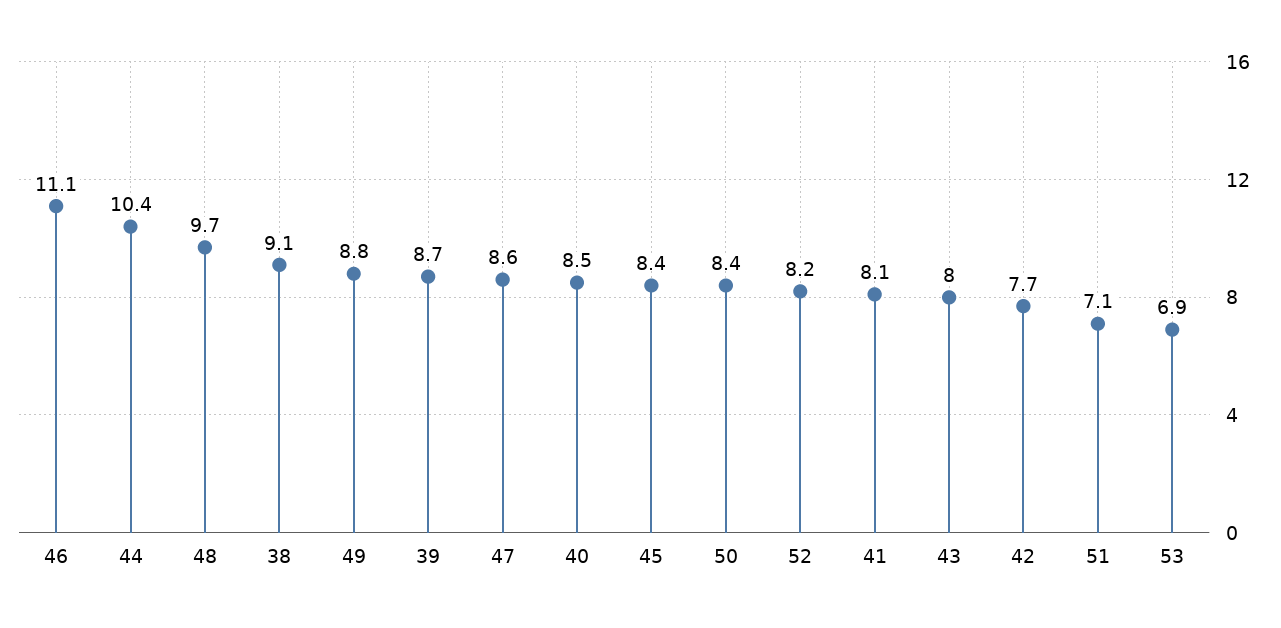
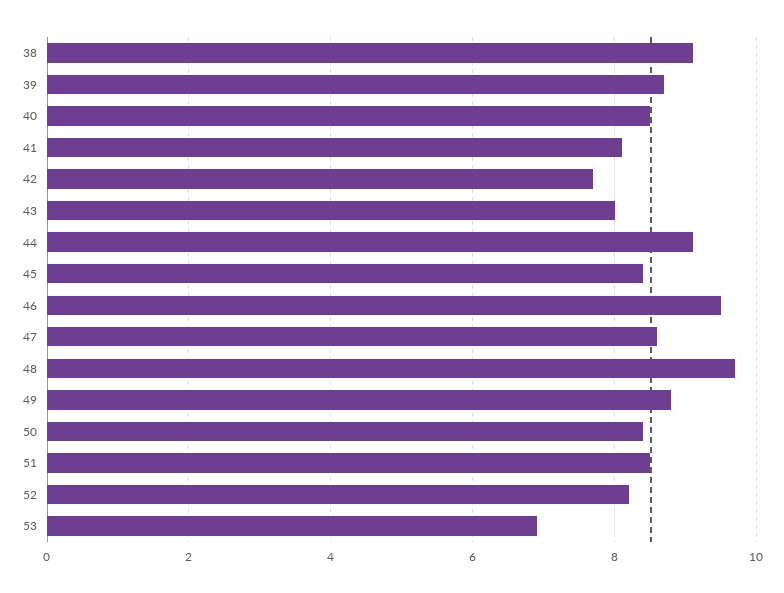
46: 11.1 -> 9.5
44: 10.4 -> 9
51: 7.1 -> 8.5

